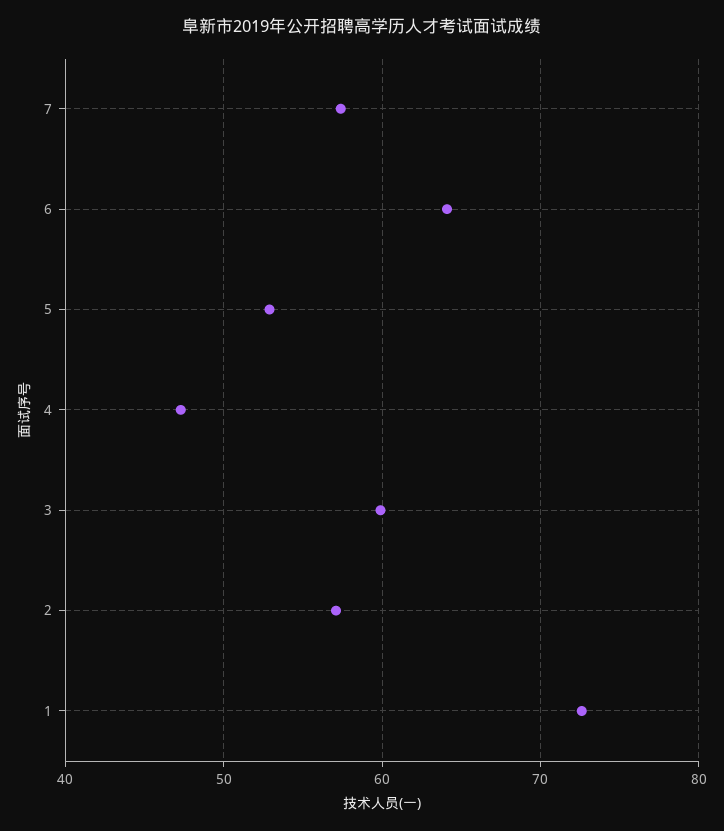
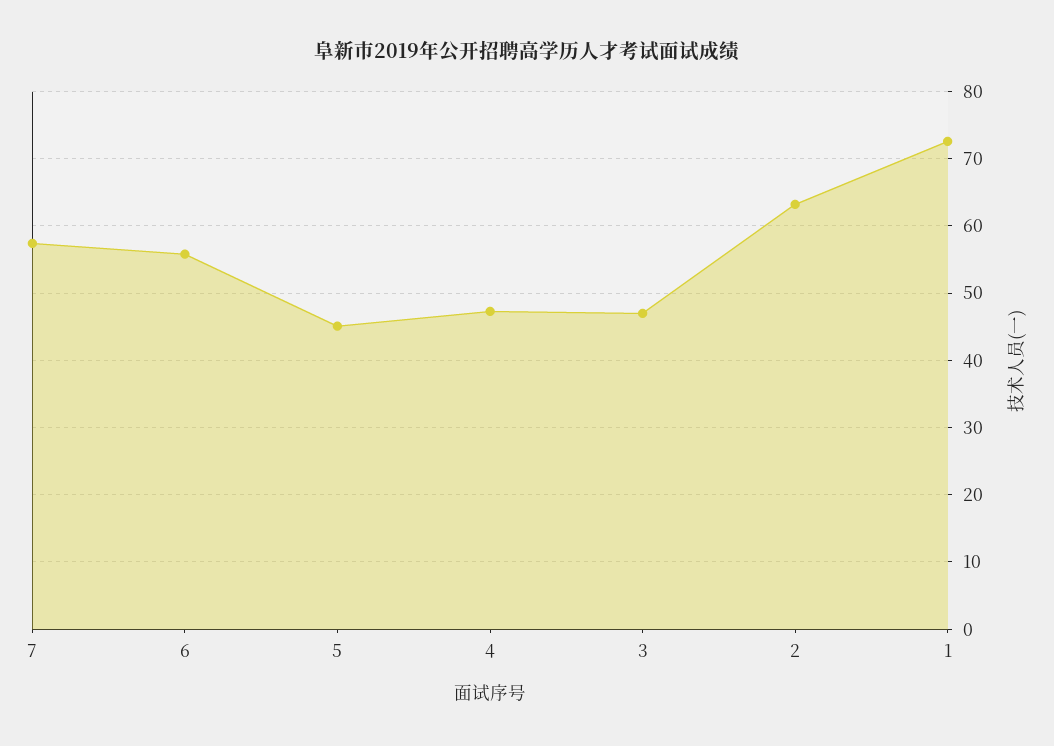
6: 64 -> 56
5: 53 -> 45
3: 60 -> 47
2: 57 -> 63

